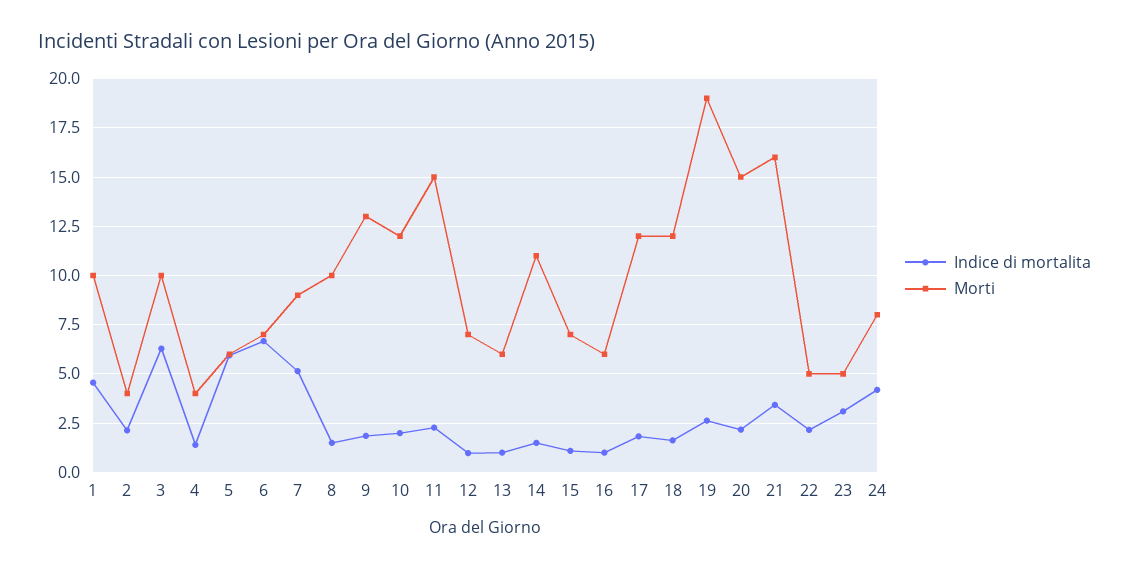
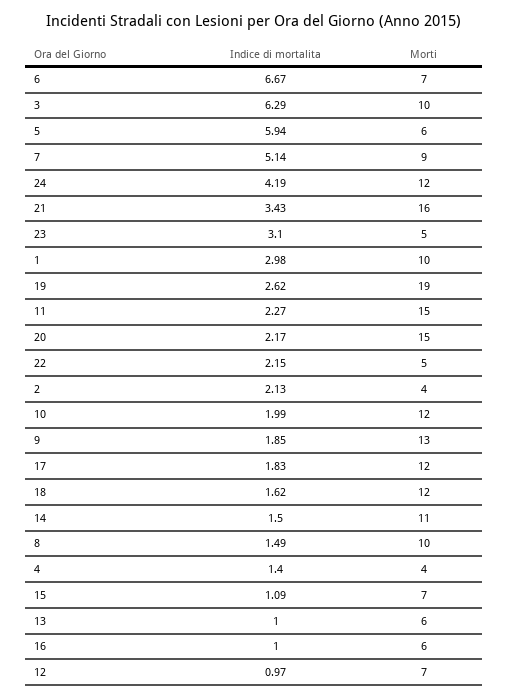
Indice di mortalita, 1: 4.5 -> 2.98
Morti, 24: 8 -> 12

